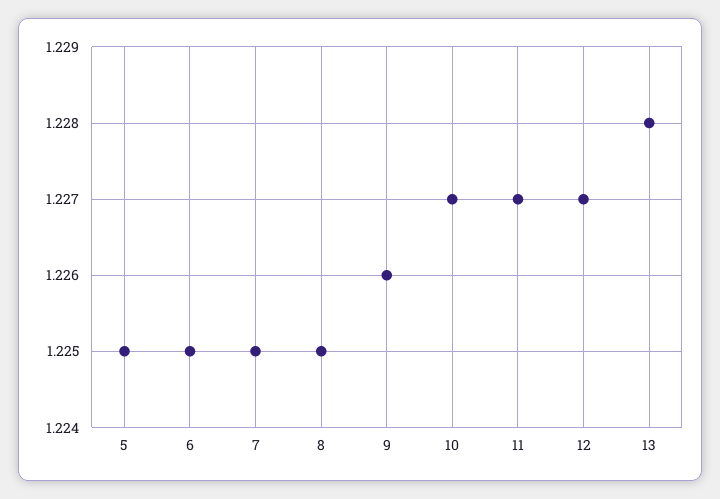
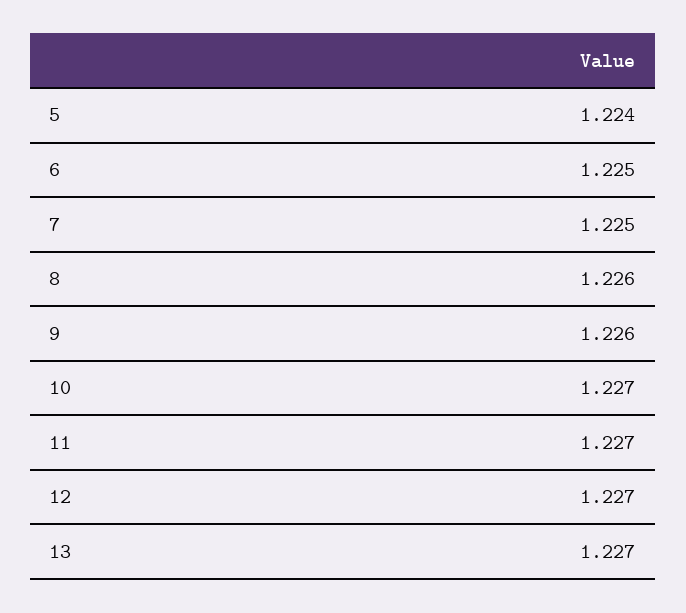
5: 1.225 -> 1.224
8: 1.225 -> 1.226
13: 1.228 -> 1.227

